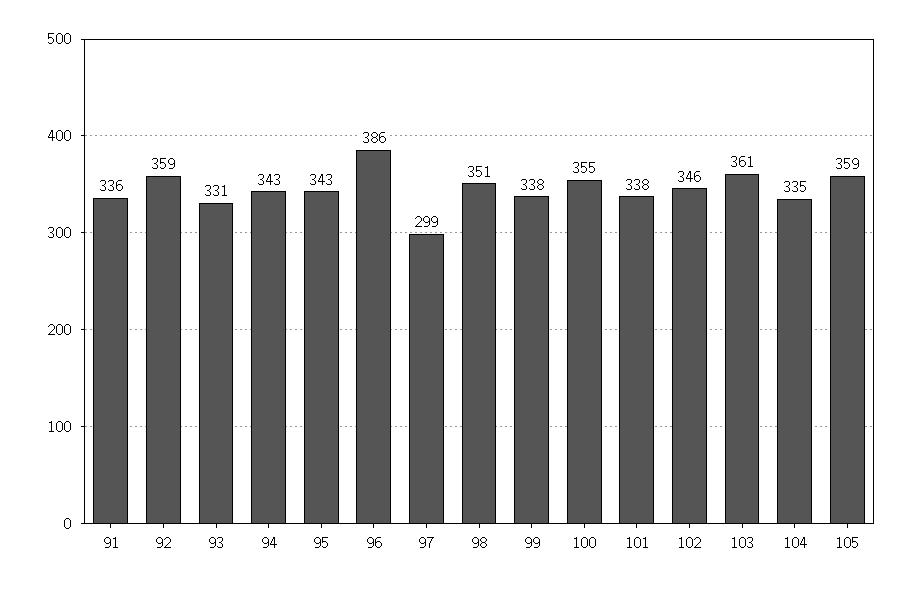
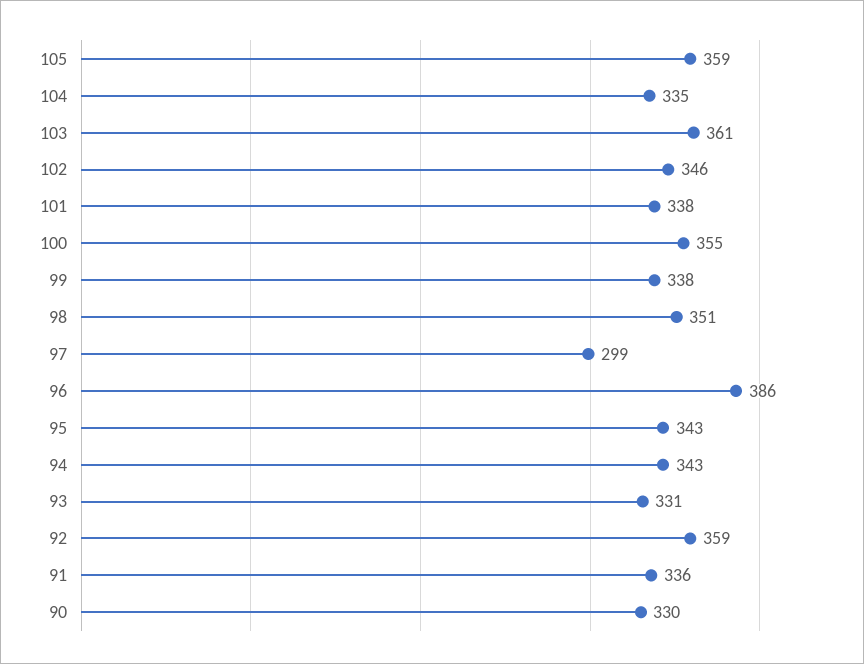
90: none -> 330

